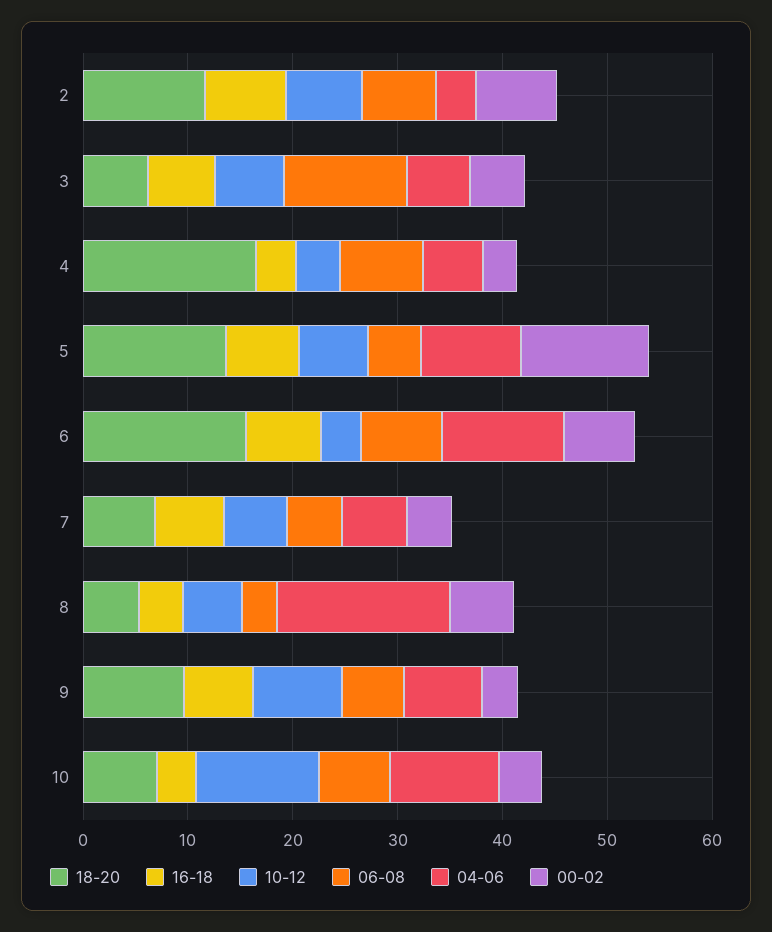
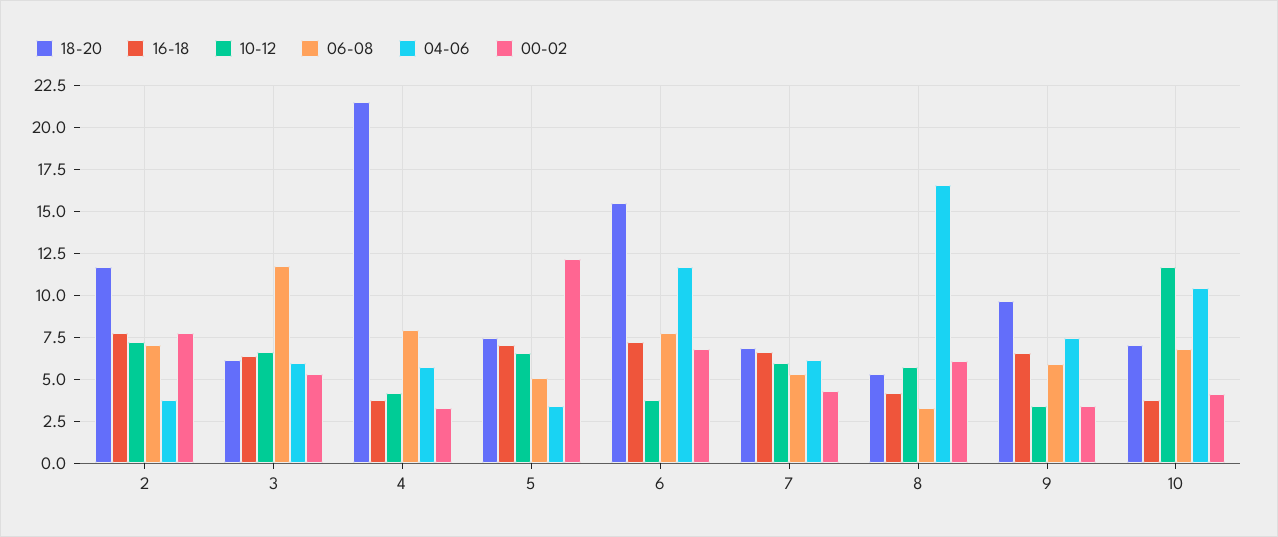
18-20, 4: 16 -> 21.5
18-20, 5: 14 -> 7.5
04-06, 5: 10 -> 3.5
10-12, 9: 8 -> 3.5

